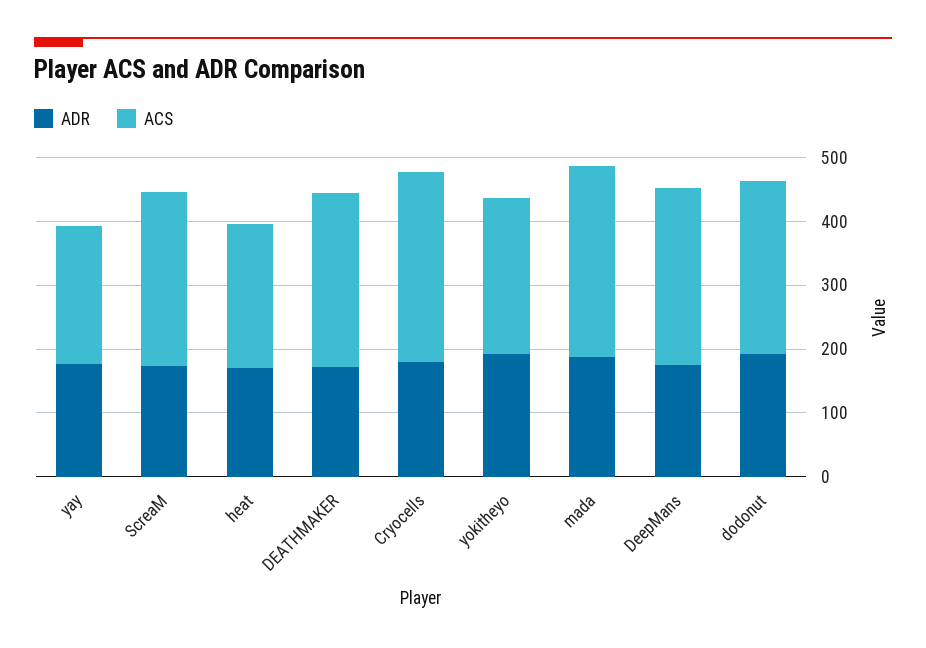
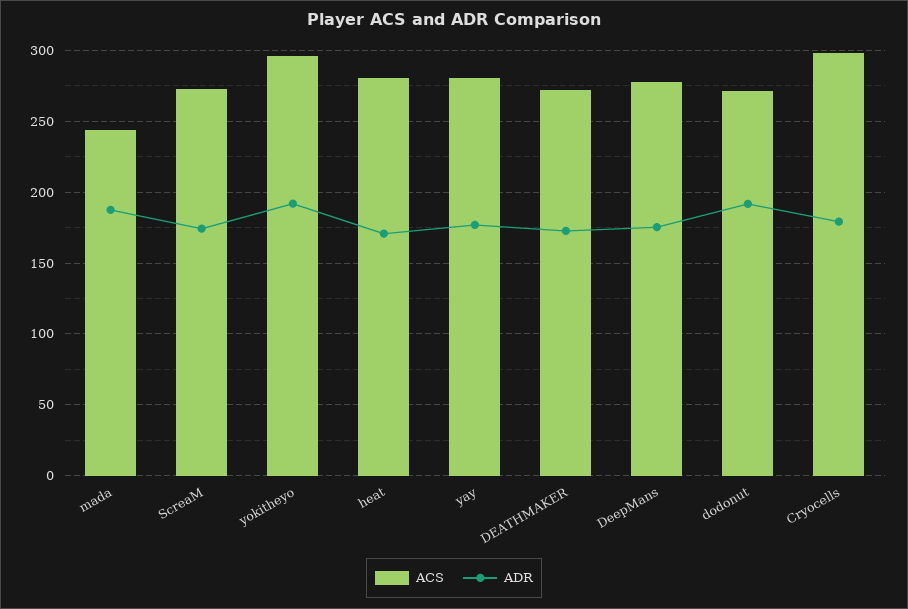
ACS, yay: 220 -> 280
ACS, heat: 220 -> 280
ACS, yokitheyo: 240 -> 295
ACS, mada: 300 -> 245

